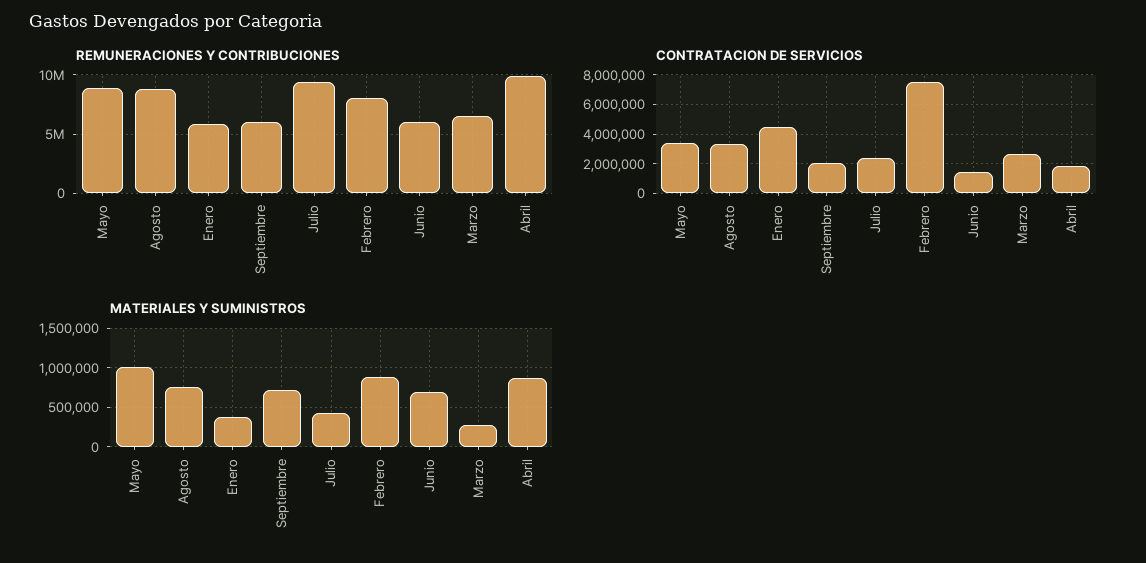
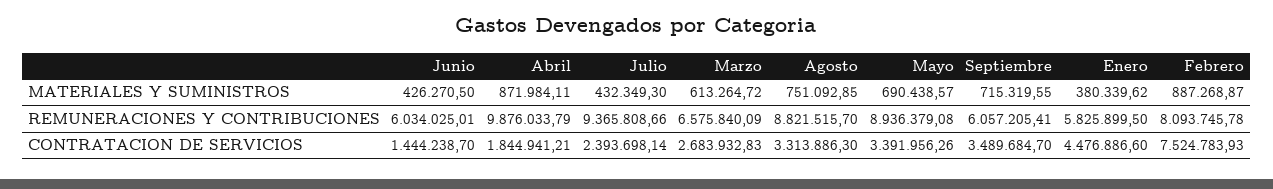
CONTRATACION DE SERVICIOS, Septiembre: 2000000 -> 3489684.7
MATERIALES Y SUMINISTROS, Mayo: 1000000 -> 690438.57
MATERIALES Y SUMINISTROS, Junio: 700000 -> 426270.5
MATERIALES Y SUMINISTROS, Marzo: 300000 -> 613264.72

